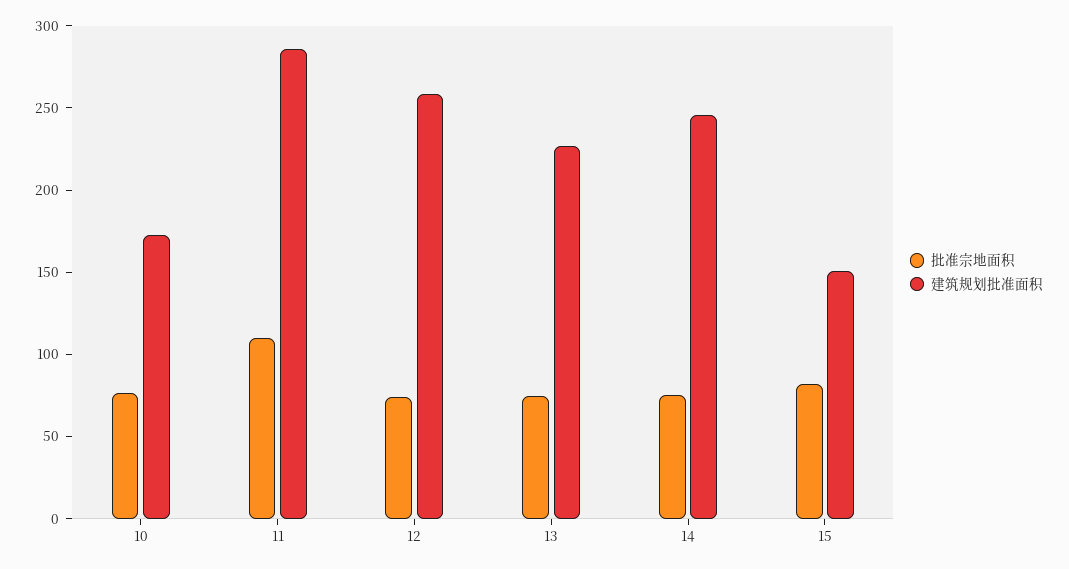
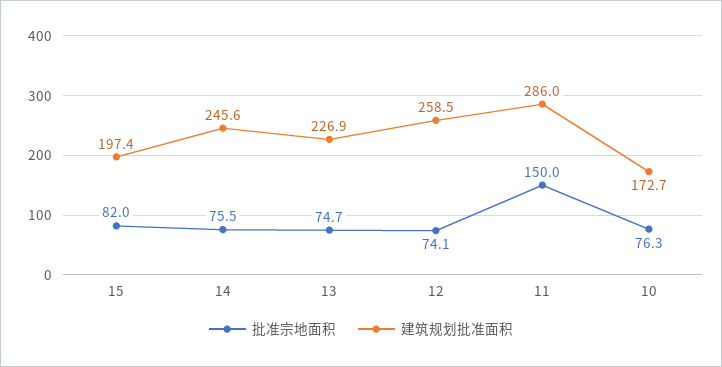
批准宗地面积, 11: 110 -> 150
建筑规划批准面积, 15: 150 -> 197.4

